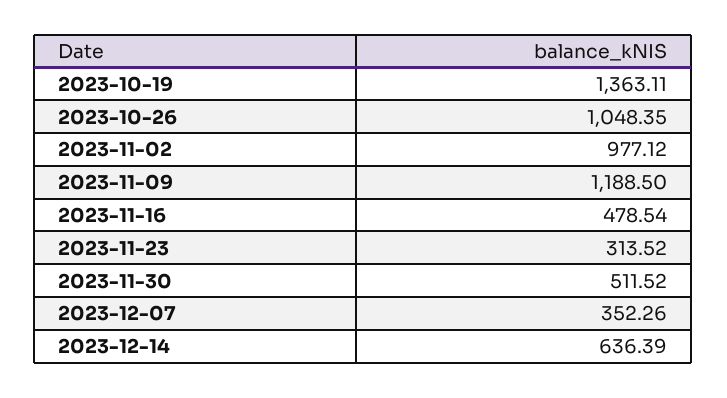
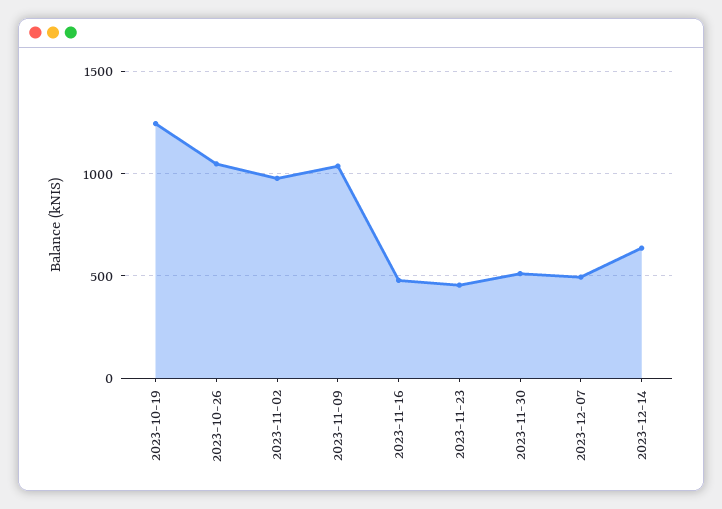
2023-10-19: 1363.11 -> 1250
2023-11-09: 1188.5 -> 1050
2023-11-23: 313.52 -> 450
2023-12-07: 352.26 -> 500

